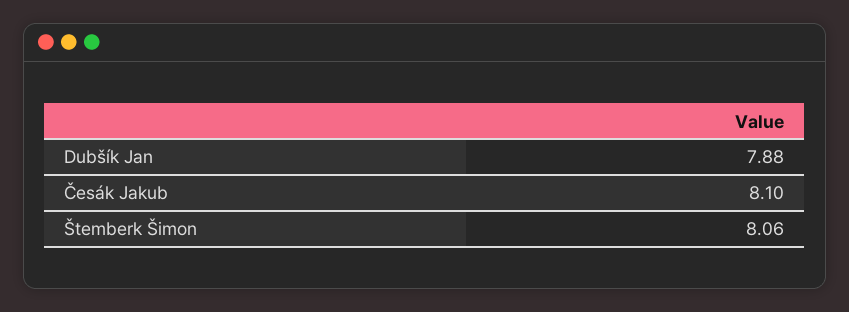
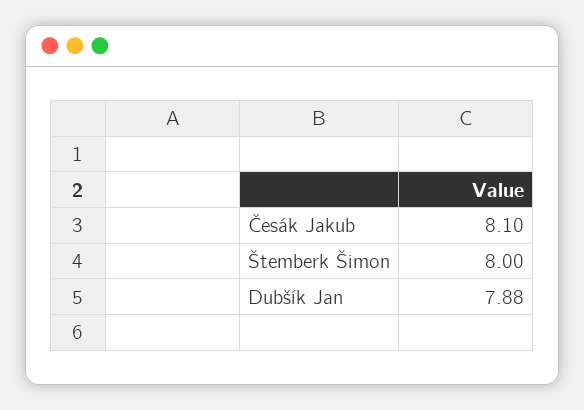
Štemberk Šimon: 8.06 -> 8

